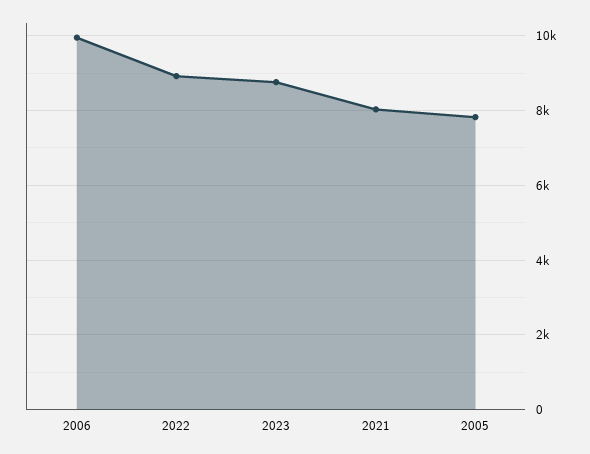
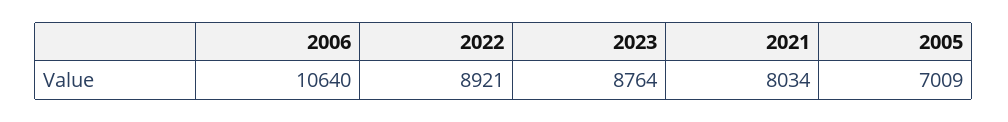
2006: 10000 -> 10640
2005: 7800 -> 7009

